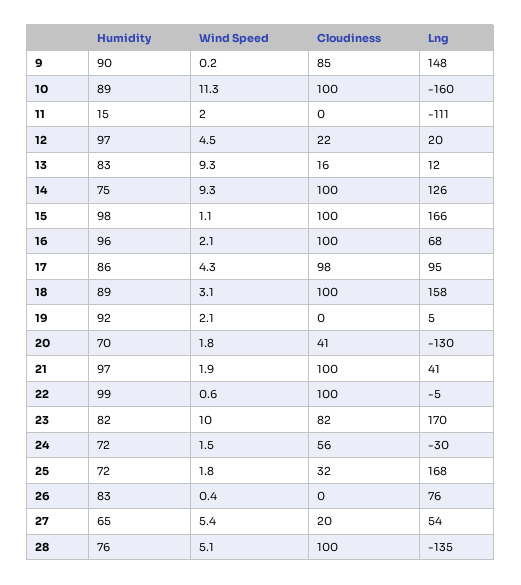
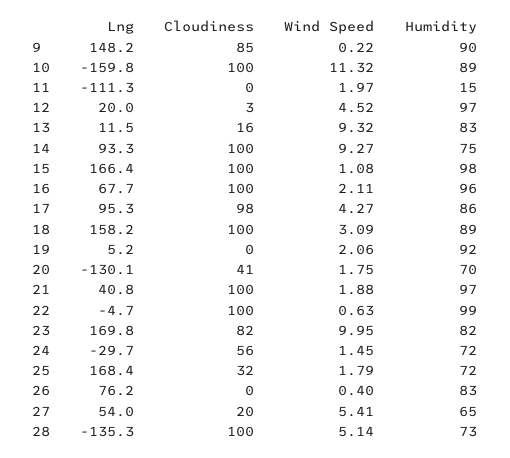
Cloudiness, 12: 22 -> 3
Lng, 14: 126 -> 93.3
Humidity, 28: 76 -> 73

